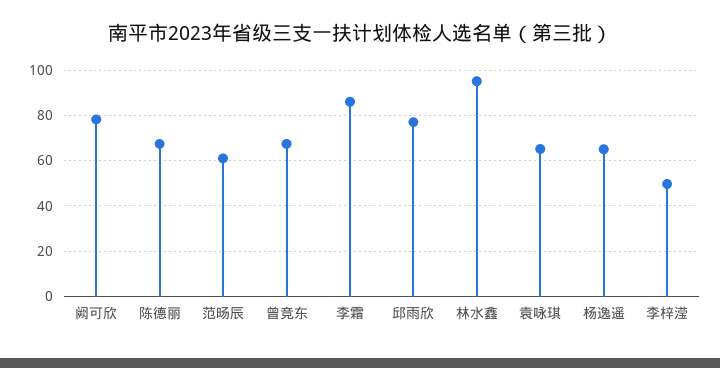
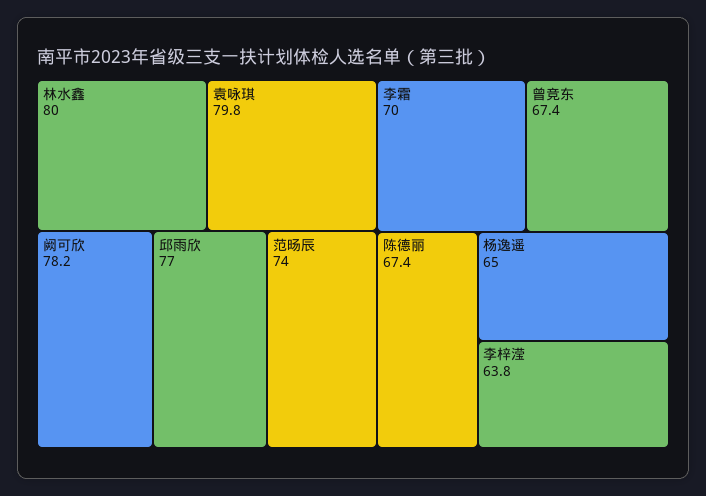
范旸辰: 60 -> 74
李霜: 85 -> 70
林水鑫: 95 -> 80
袁咏琪: 65 -> 79.8
李梓滢: 50 -> 63.8

